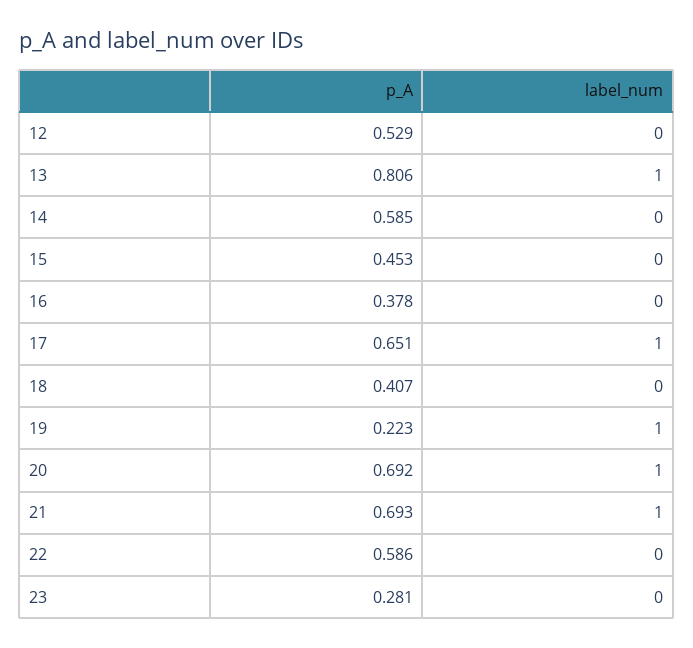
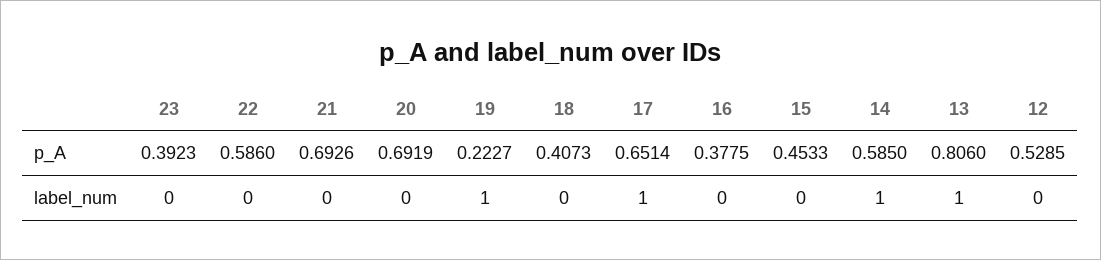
label_num, 14: 0 -> 1
label_num, 20: 1 -> 0
label_num, 21: 1 -> 0
p_A, 23: 0.281 -> 0.3923

